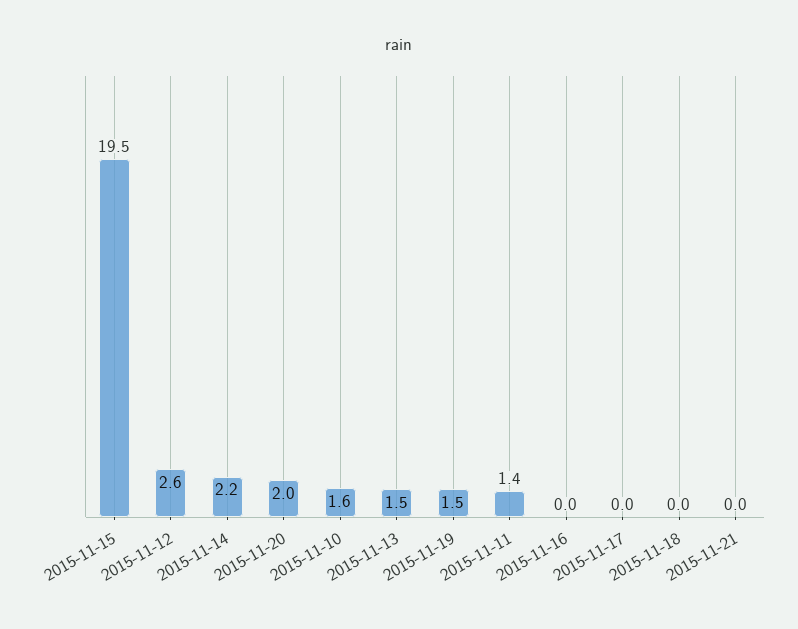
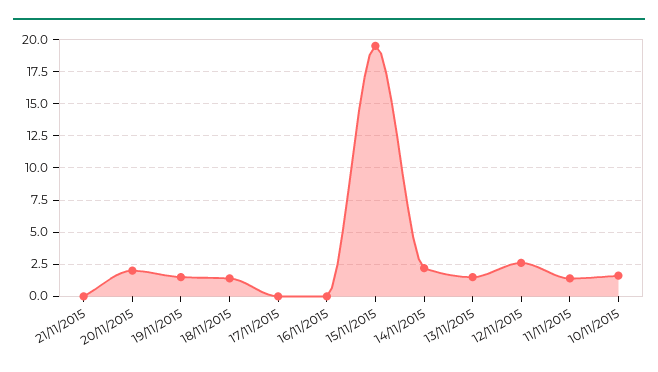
2015-11-18: 0 -> 1.5

